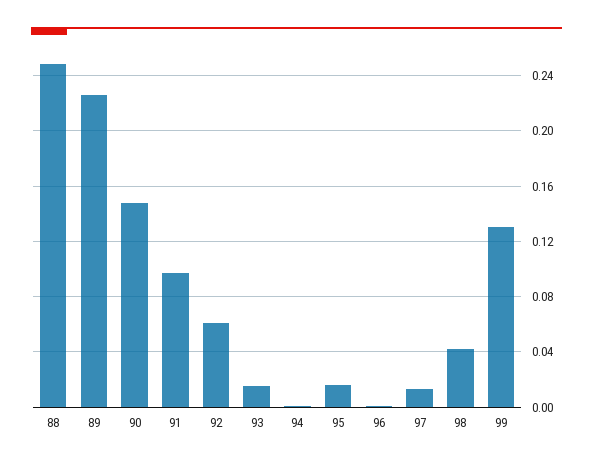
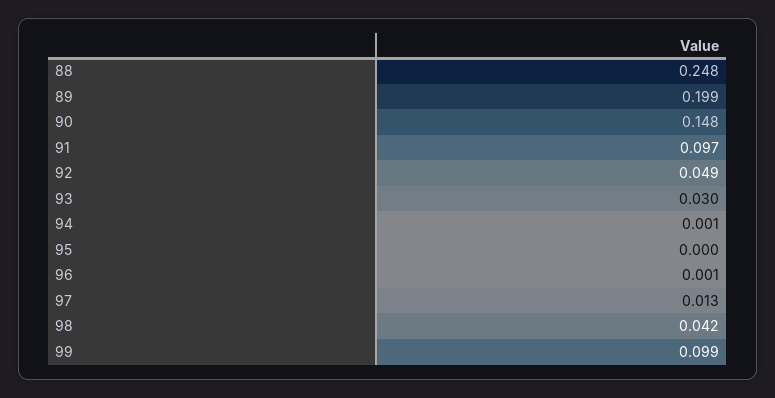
89: 0.225 -> 0.199
92: 0.06 -> 0.049
93: 0.015 -> 0.03
95: 0.015 -> 0
99: 0.13 -> 0.099

